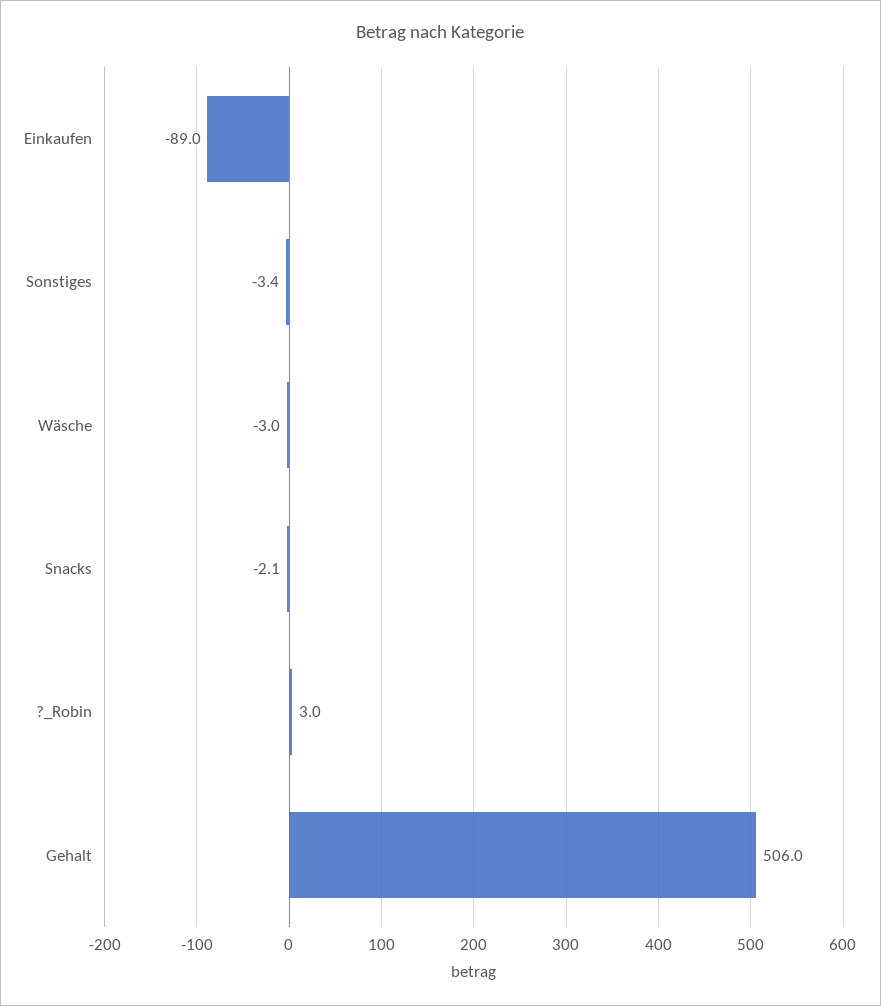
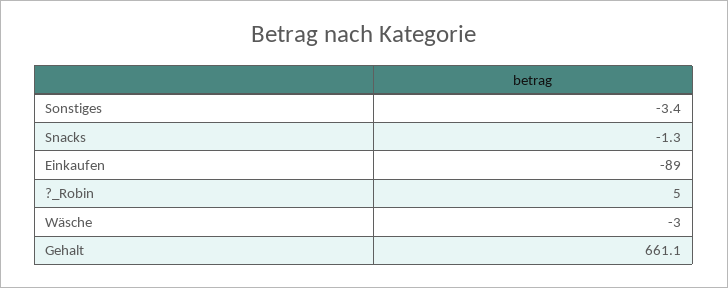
Snacks: -2.1 -> -1.3
?_Robin: 3 -> 5
Gehalt: 506 -> 661.1

